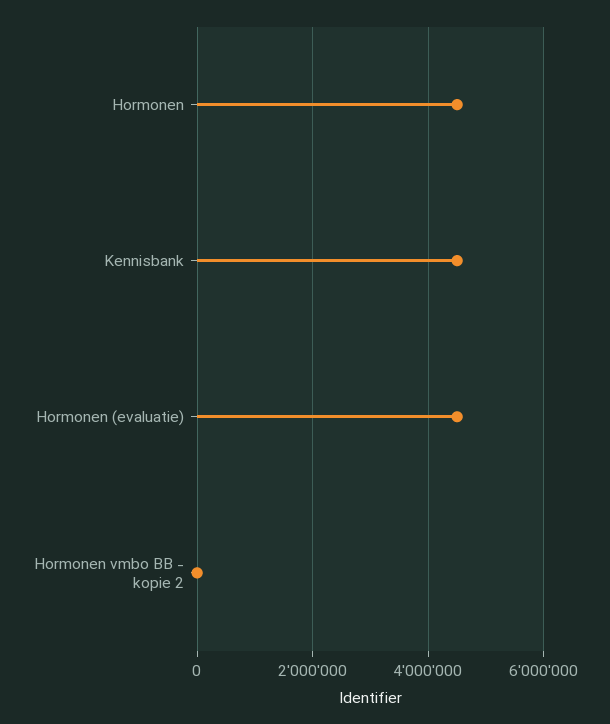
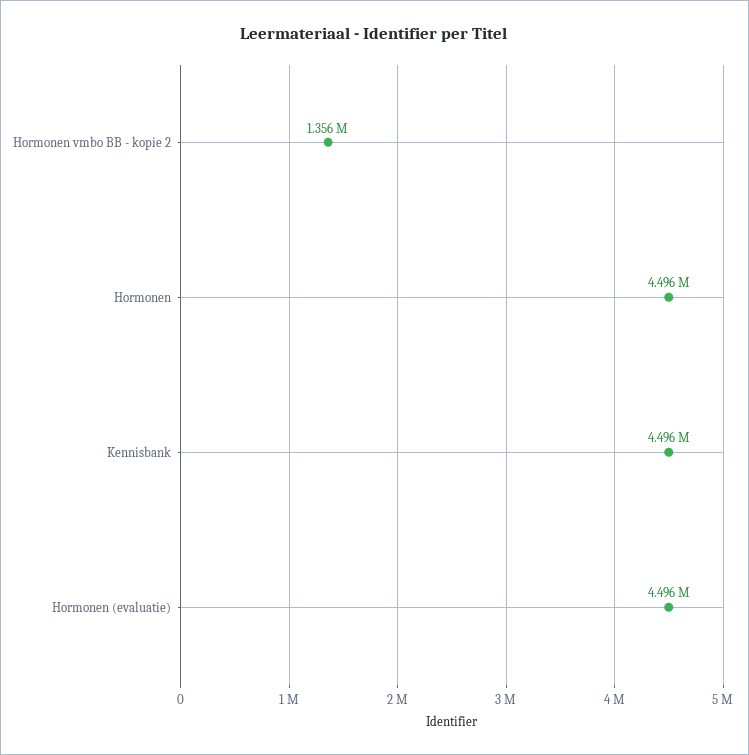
Hormonen vmbo BB - kopie 2: 0 -> 1356000

